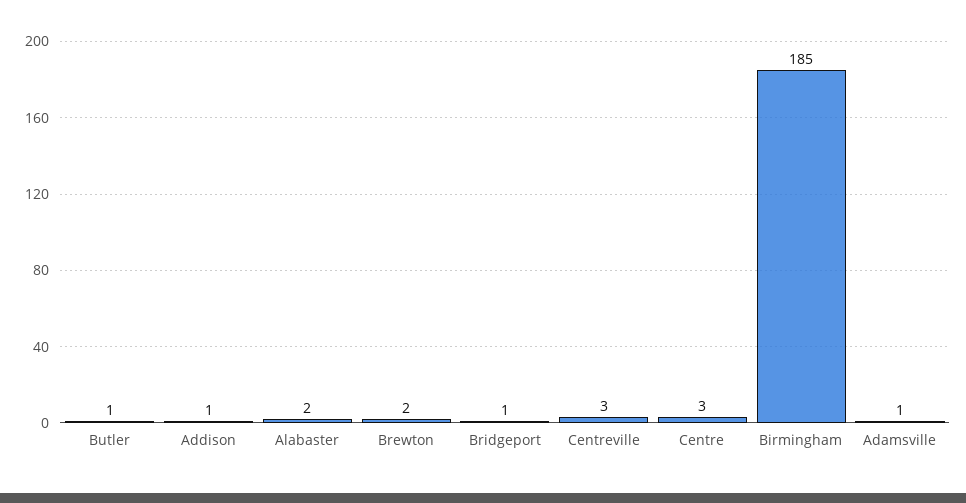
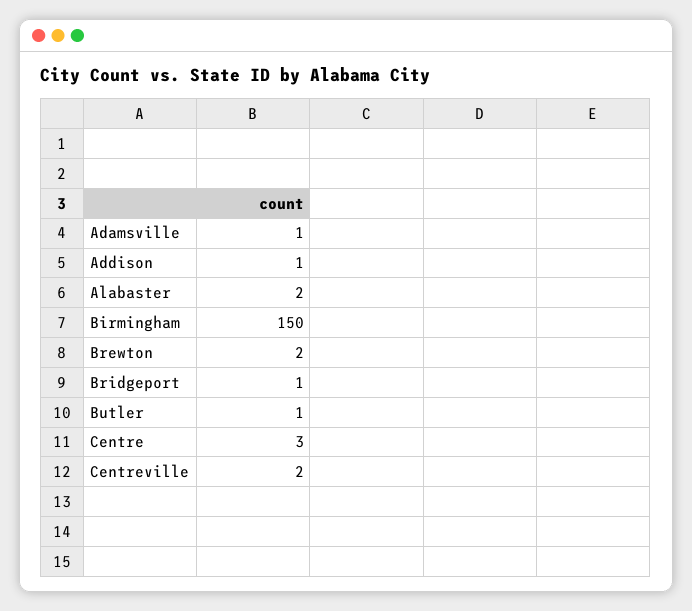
Centreville: 3 -> 2
Birmingham: 185 -> 150

